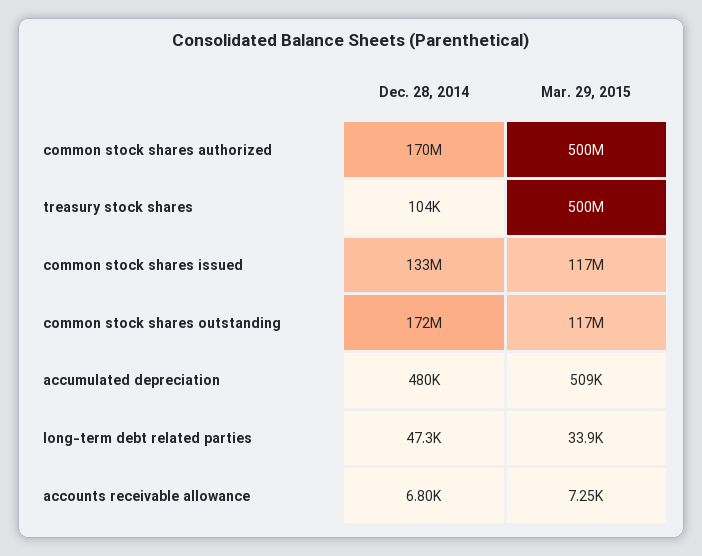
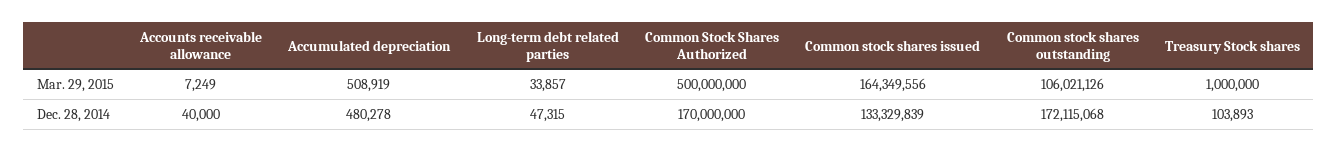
Mar. 29, 2015, treasury stock shares: 500000000 -> 1000000
Mar. 29, 2015, common stock shares issued: 117000000 -> 164349556
Mar. 29, 2015, common stock shares outstanding: 117000000 -> 106021126
Dec. 28, 2014, accounts receivable allowance: 6800 -> 40000

